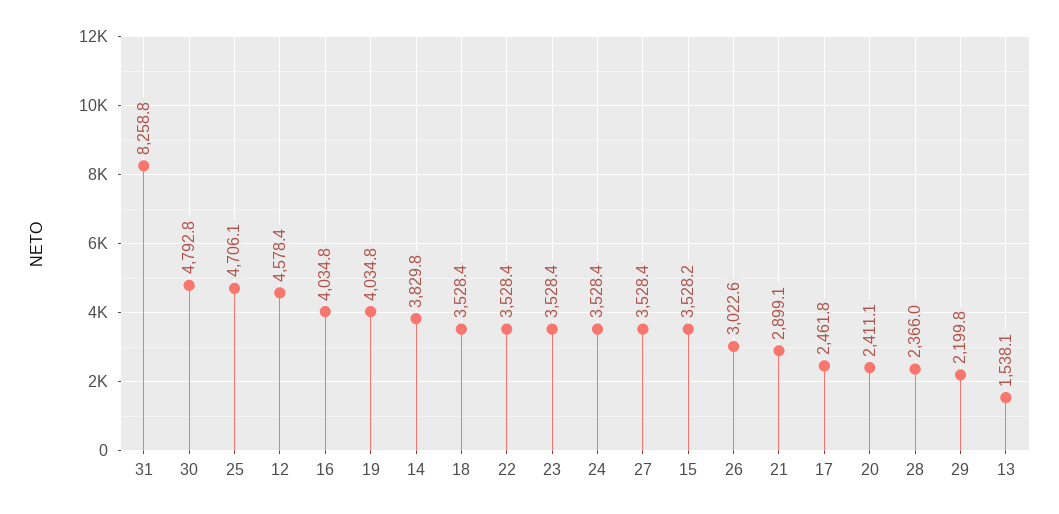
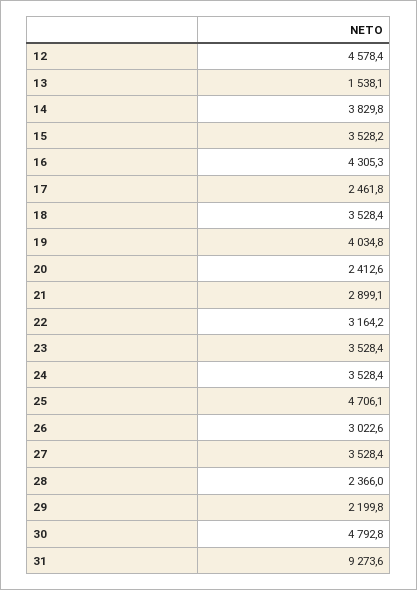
31: 8258.8 -> 9273.6
16: 4034.8 -> 4305.3
22: 3528.4 -> 3164.2
20: 2411.1 -> 2412.6

